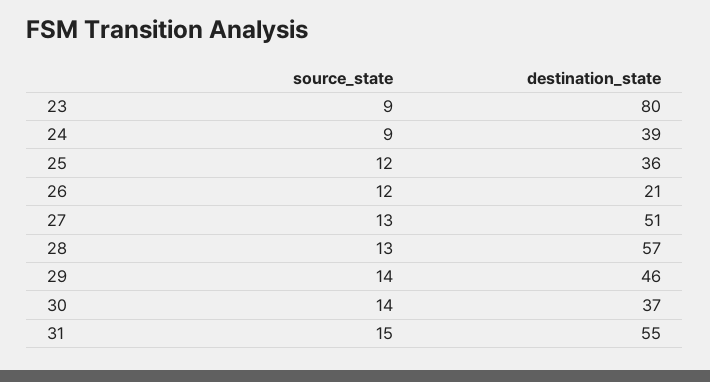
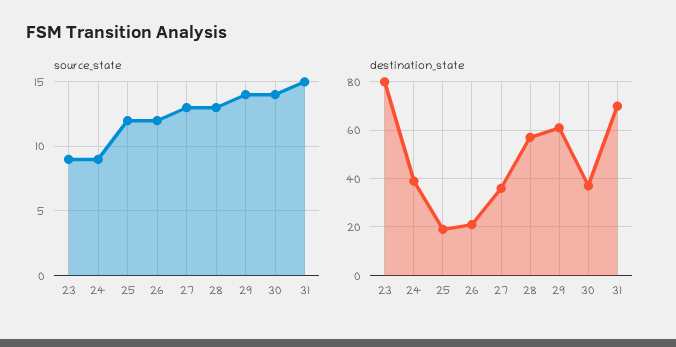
destination_state, 25: 36 -> 20
destination_state, 27: 51 -> 35
destination_state, 29: 46 -> 60
destination_state, 31: 55 -> 70

